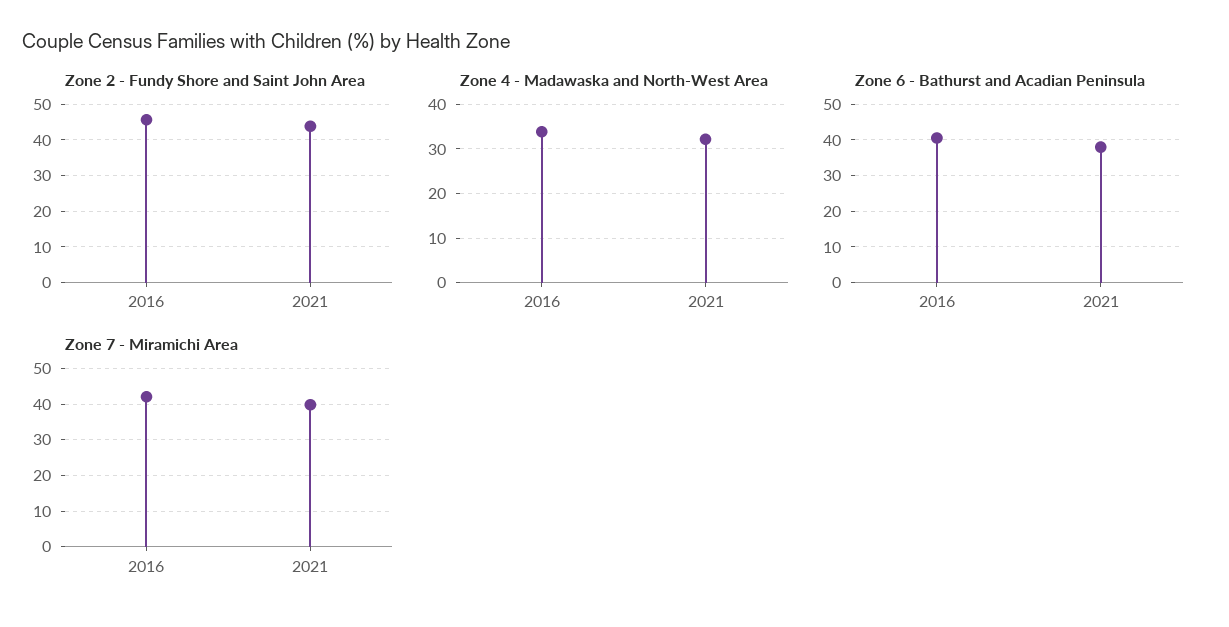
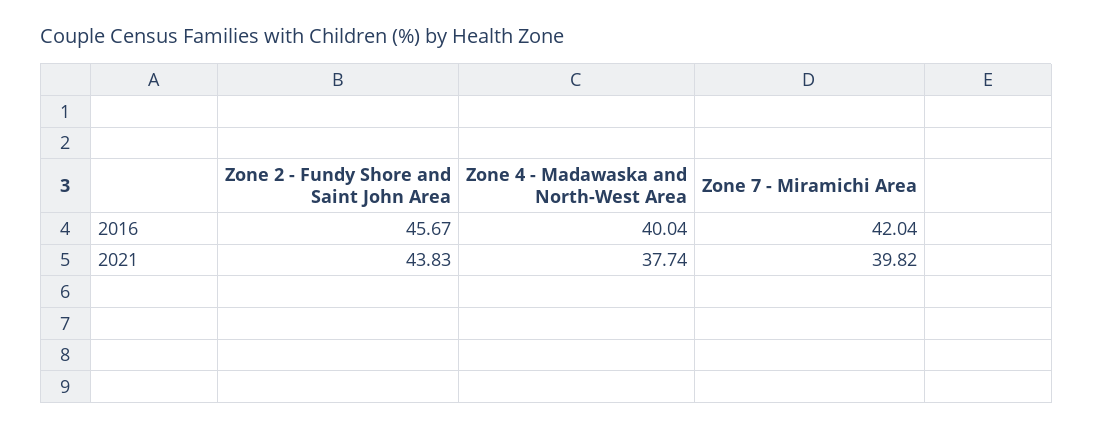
Zone 4 - Madawaska and North-West Area, 2016: 34 -> 40.04
Zone 4 - Madawaska and North-West Area, 2021: 32 -> 37.74
Zone 6 - Bathurst and Acadian Peninsula, 2016: 40 -> none
Zone 6 - Bathurst and Acadian Peninsula, 2021: 38 -> none

